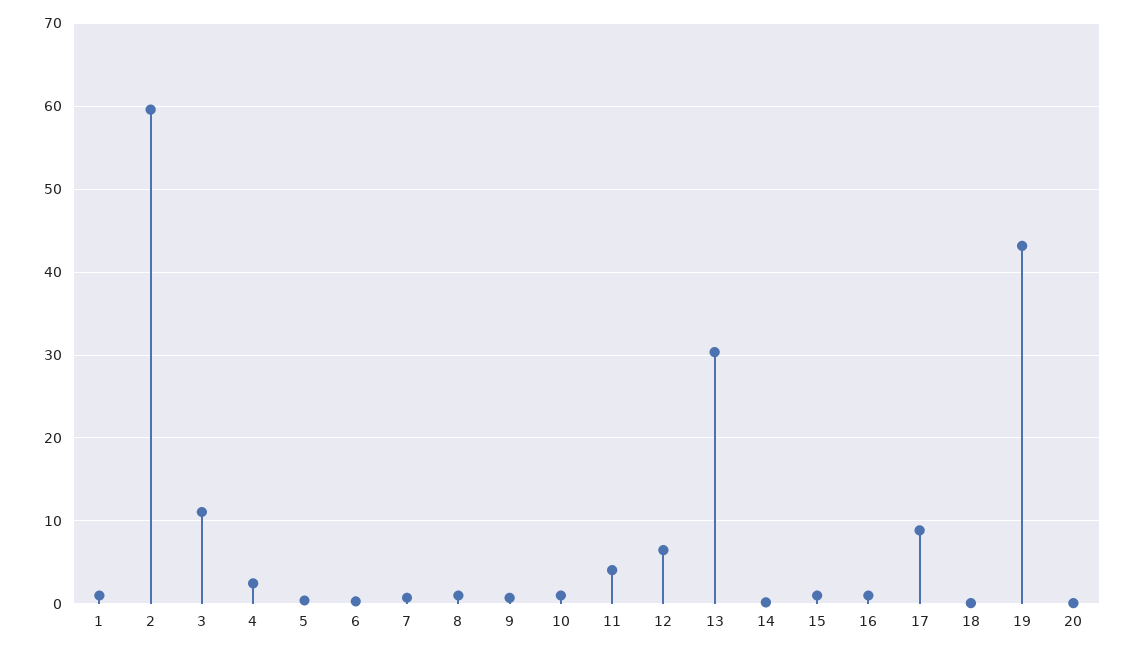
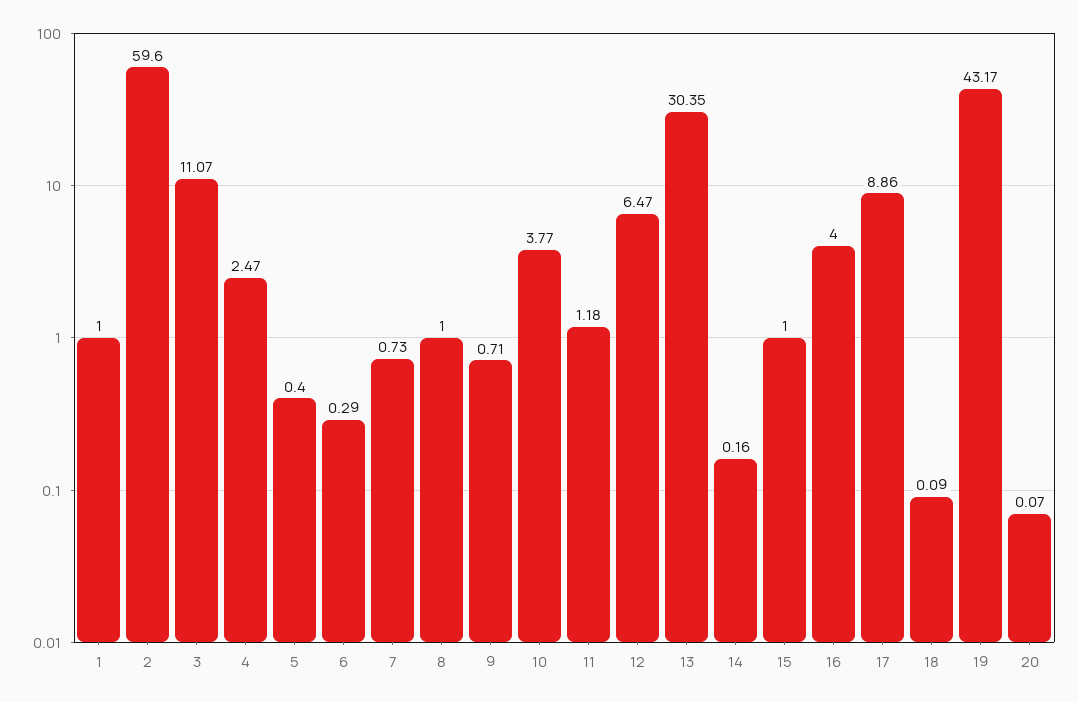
10: 1 -> 3.77
11: 4 -> 1.18
16: 1 -> 4

